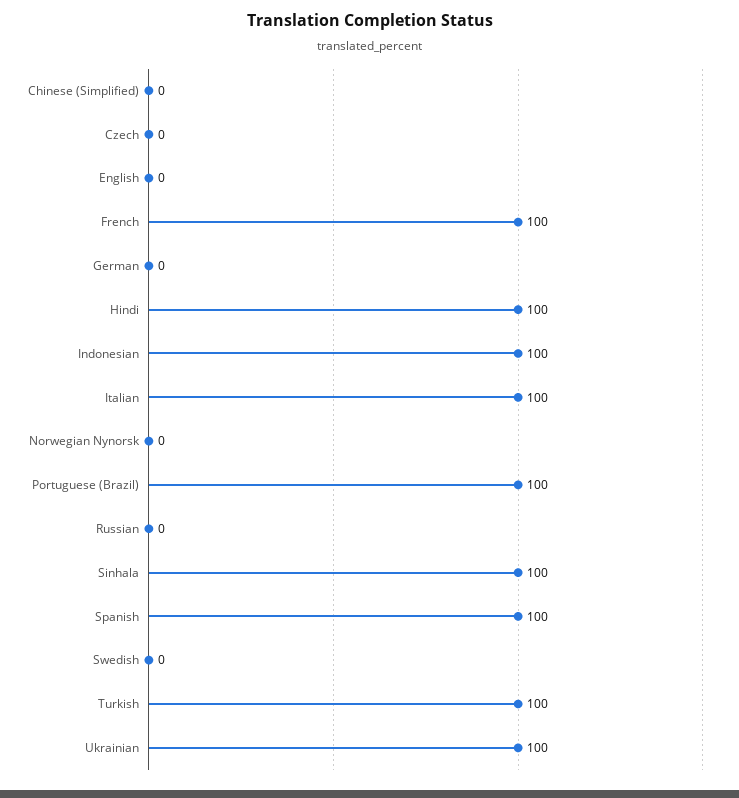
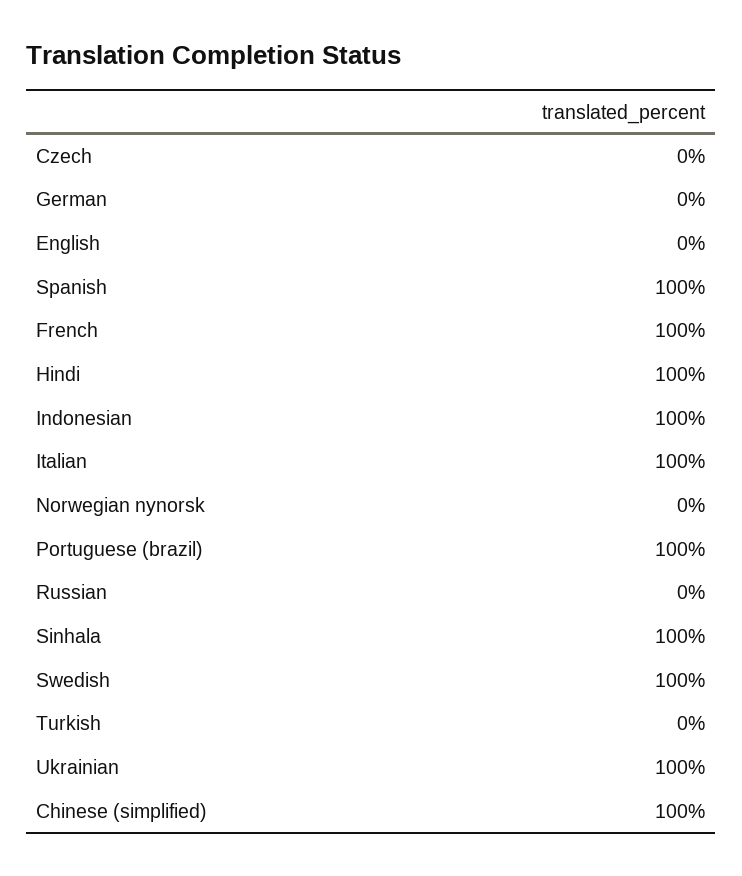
Chinese (Simplified): 0 -> 100
Swedish: 0 -> 100
Turkish: 100 -> 0

